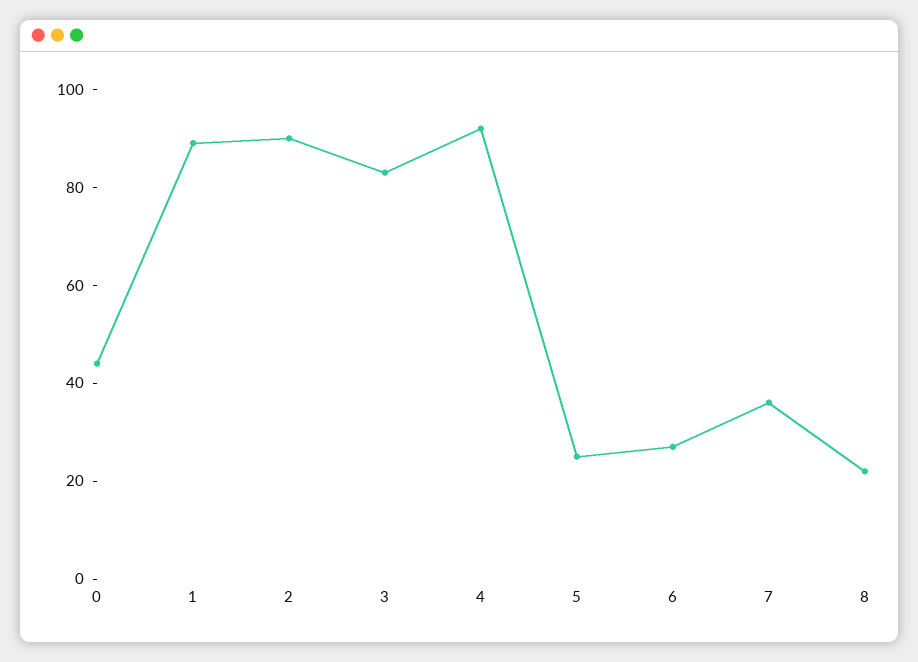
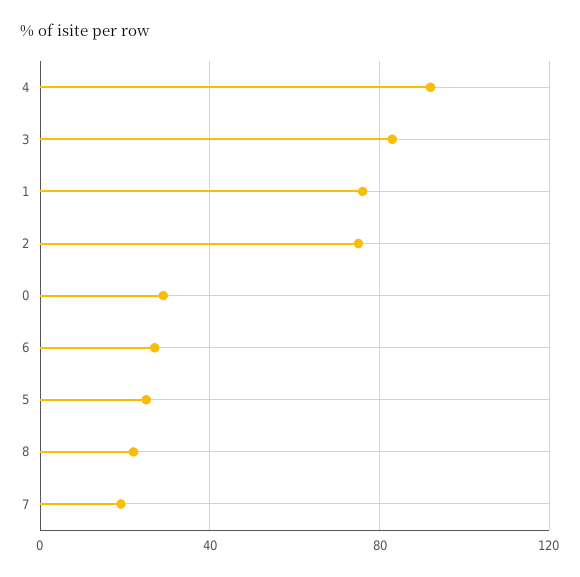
0: 45 -> 30
1: 90 -> 75
2: 90 -> 75
7: 35 -> 20

